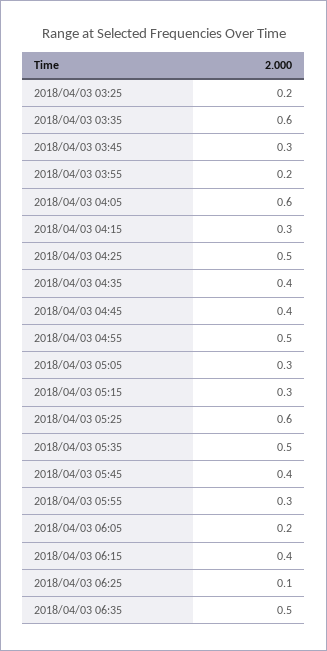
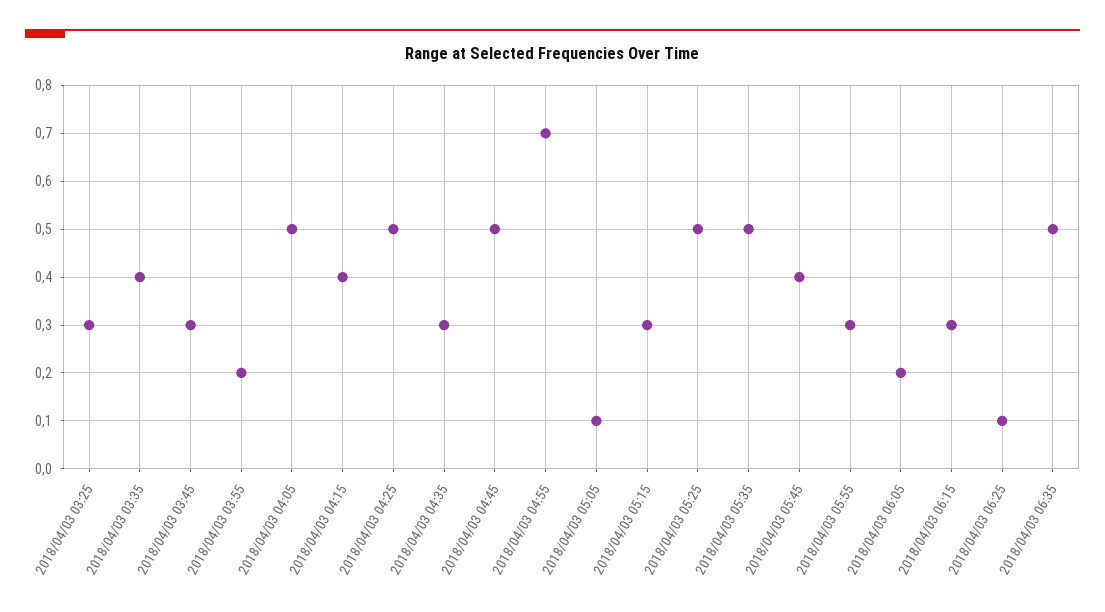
2018/04/03 03:25: 0.2 -> 0.3
2018/04/03 03:35: 0.6 -> 0.4
2018/04/03 04:05: 0.6 -> 0.5
2018/04/03 04:15: 0.3 -> 0.4
2018/04/03 04:35: 0.4 -> 0.3
2018/04/03 04:45: 0.4 -> 0.5
2018/04/03 04:55: 0.5 -> 0.7
2018/04/03 05:05: 0.3 -> 0.1
2018/04/03 05:25: 0.6 -> 0.5
2018/04/03 06:15: 0.4 -> 0.3

